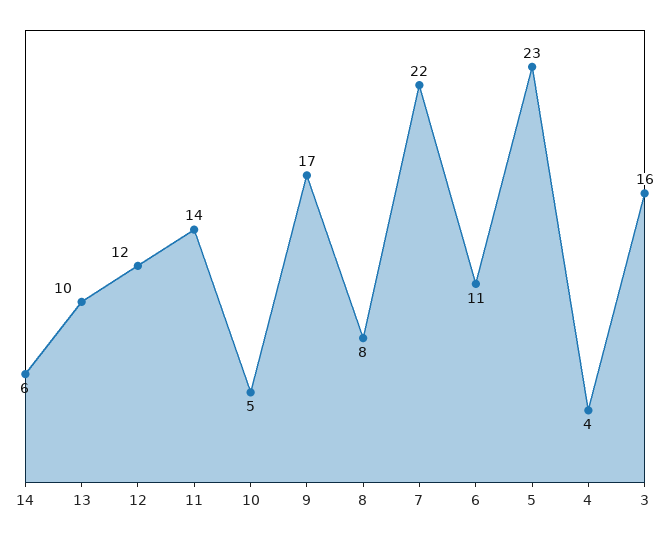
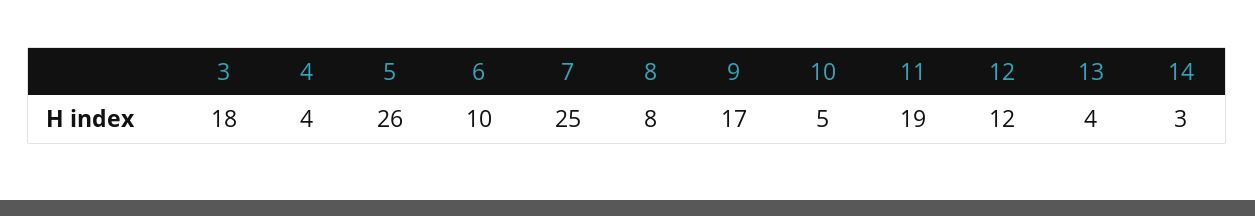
14: 6 -> 3
13: 10 -> 4
11: 14 -> 19
7: 22 -> 25
6: 11 -> 10
5: 23 -> 26
3: 16 -> 18

